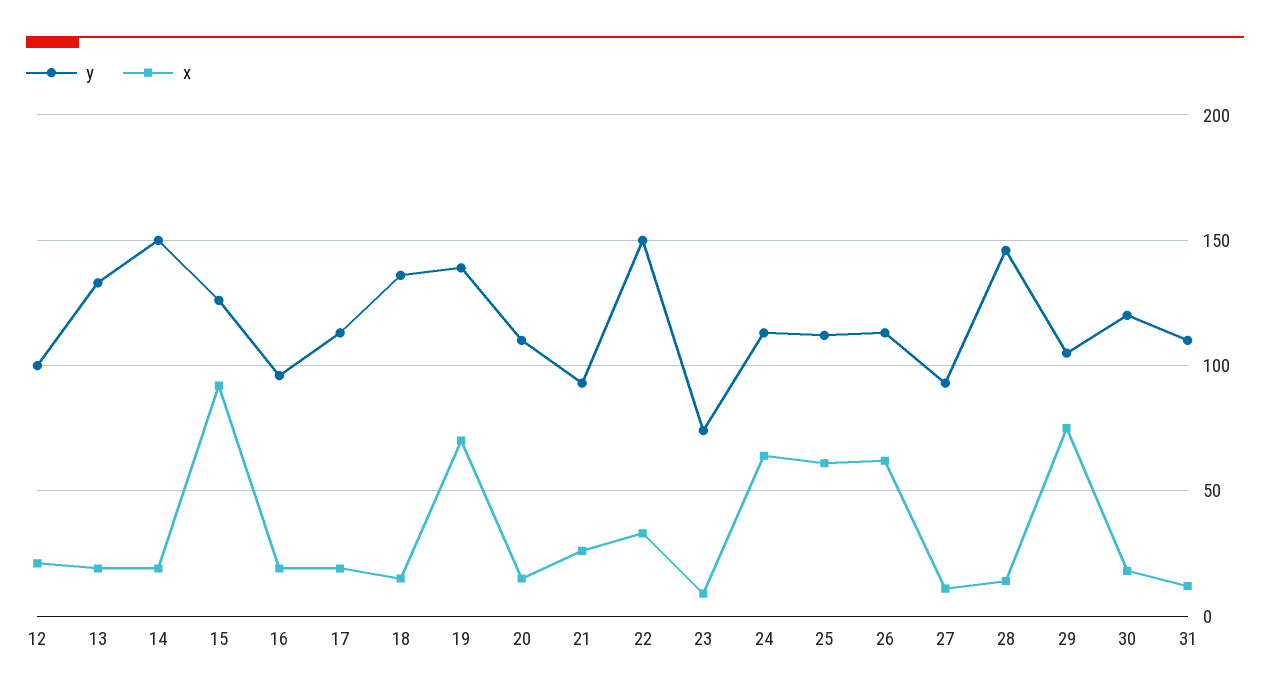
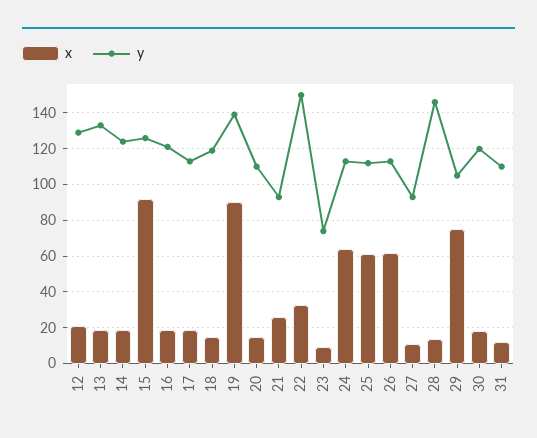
y, 12: 100 -> 130
y, 14: 150 -> 125
y, 16: 95 -> 120
y, 18: 135 -> 120
x, 19: 70 -> 90

